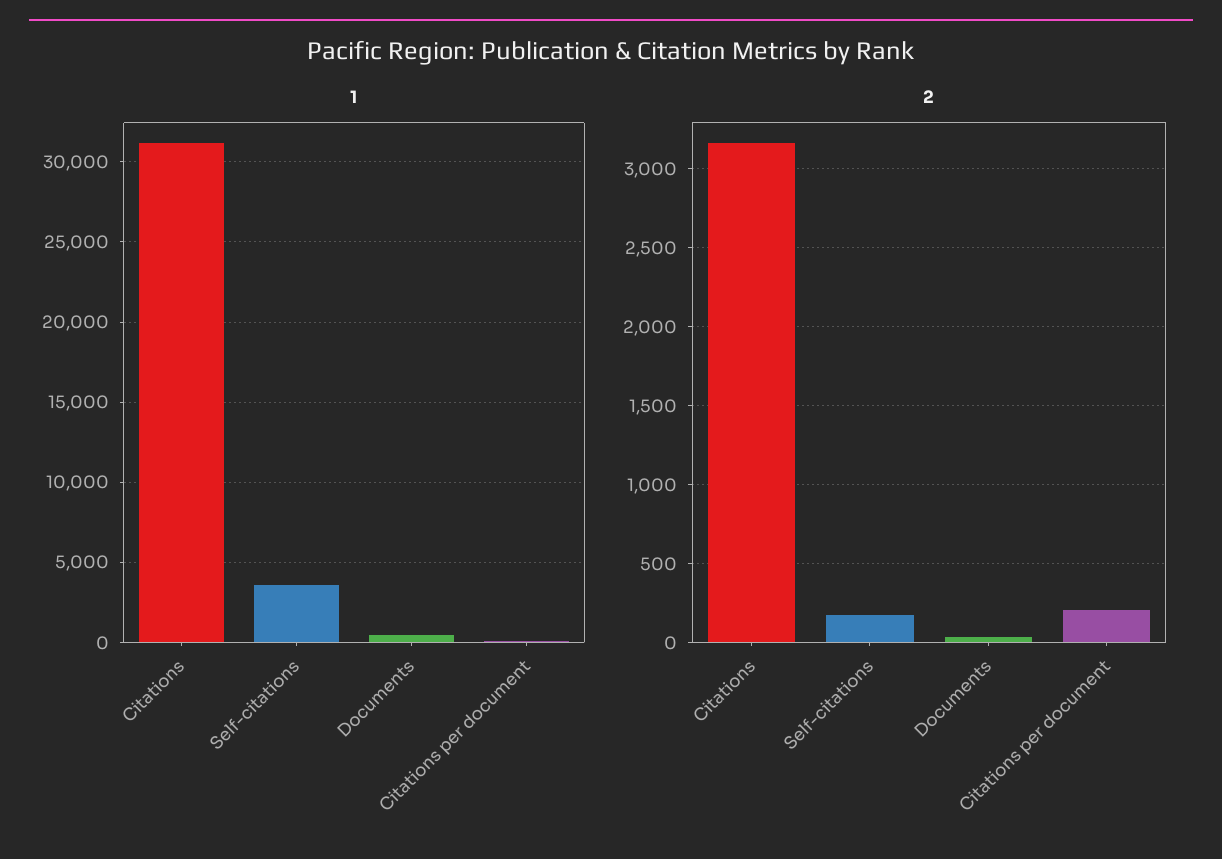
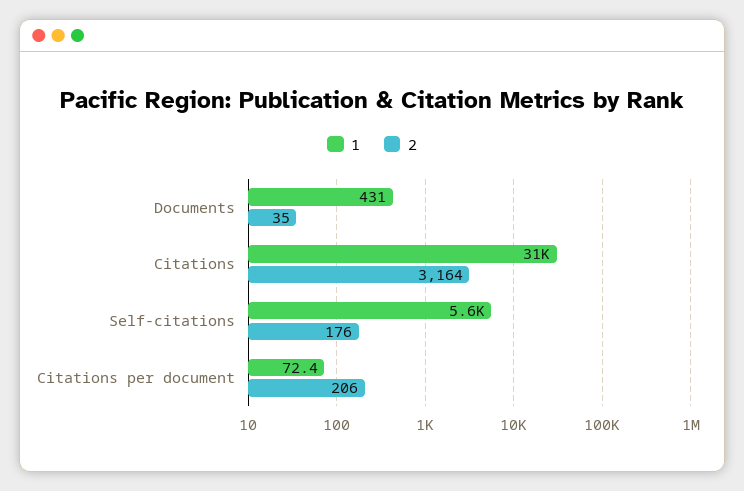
1, Self-citations: 3500 -> 5600

